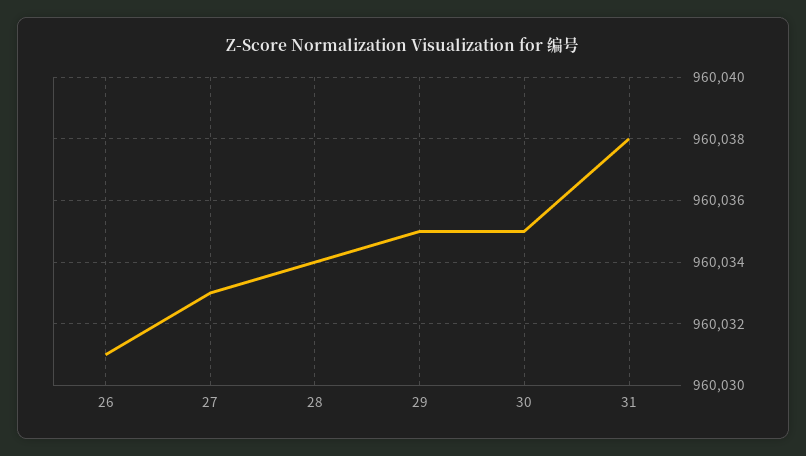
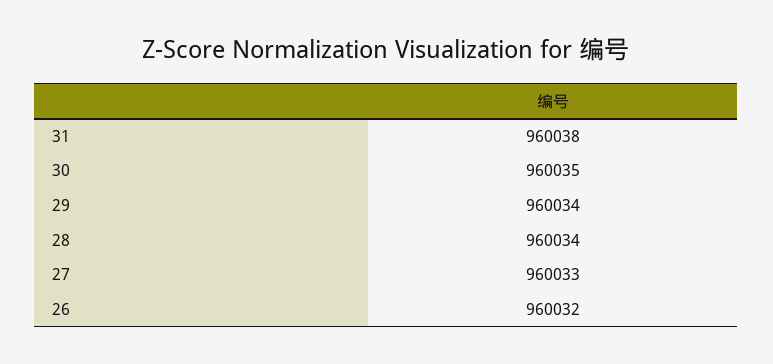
26: 960031 -> 960032
29: 960035 -> 960034

